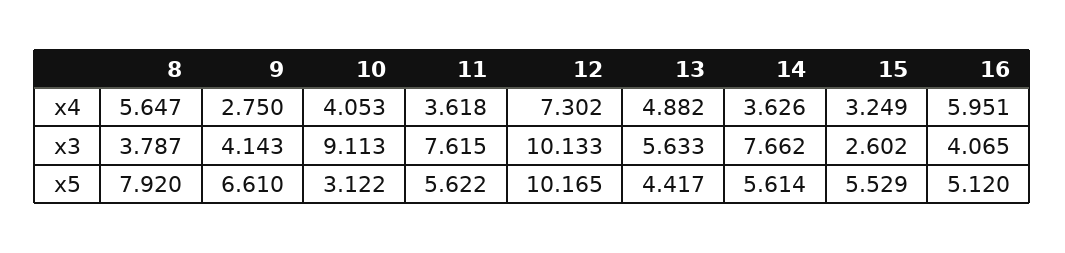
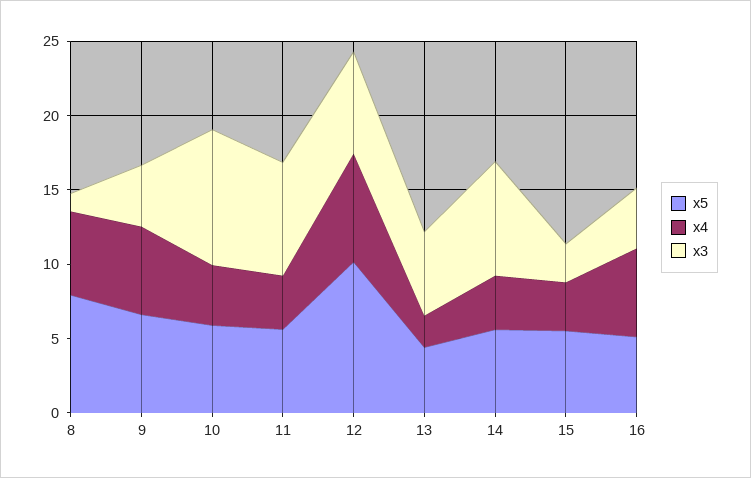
x4, 9: 2.75 -> 6
x4, 13: 4.882 -> 2
x3, 8: 3.787 -> 1
x3, 12: 10.133 -> 7
x5, 10: 3.122 -> 6

